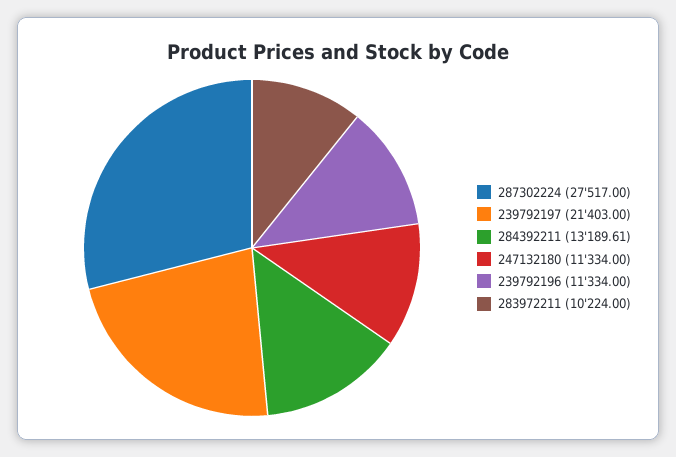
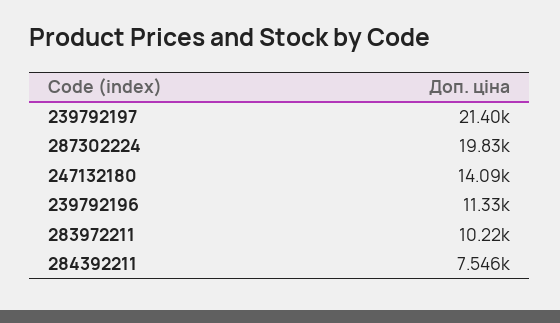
287302224: 27517 -> 19830
284392211: 13189.61 -> 7546
247132180: 11334 -> 14090

